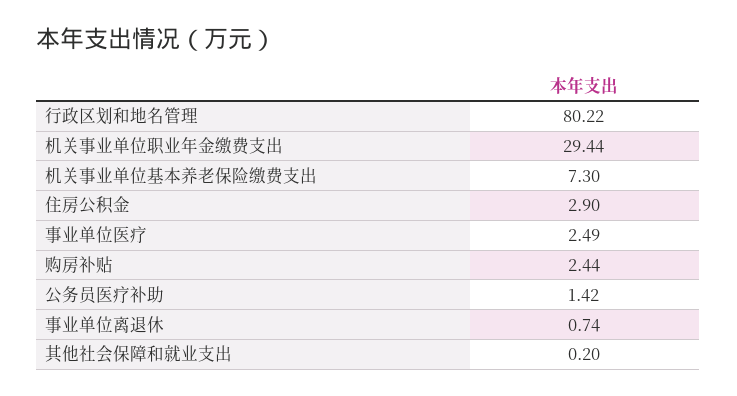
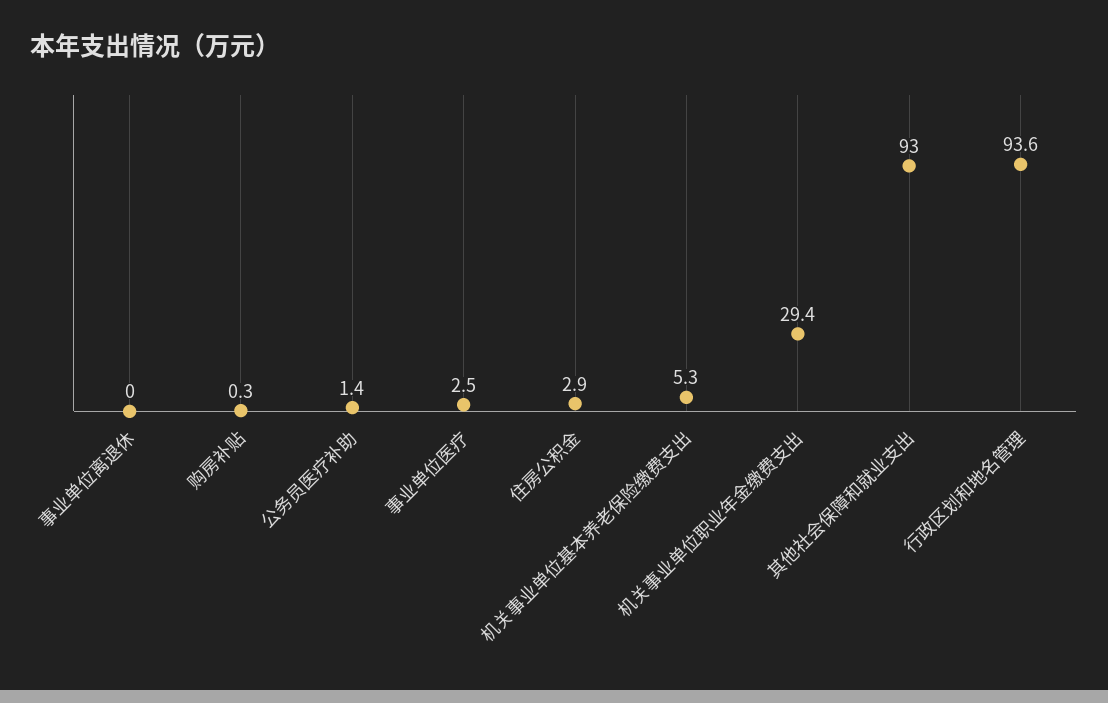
行政区划和地名管理: 80.22 -> 93.6
机关事业单位基本养老保险缴费支出: 7.3 -> 5.3
购房补贴: 2.44 -> 0.3
事业单位离退休: 0.74 -> 0
其他社会保障和就业支出: 0.2 -> 93

